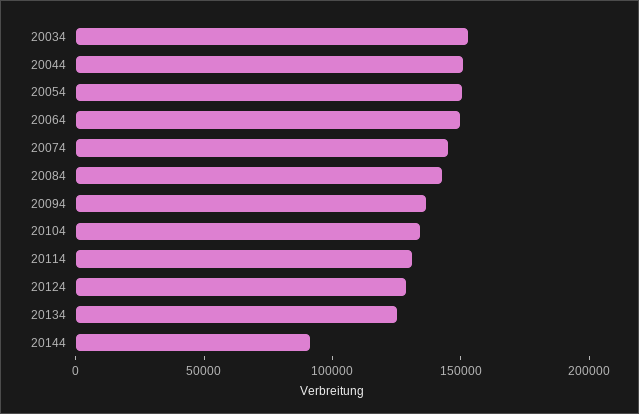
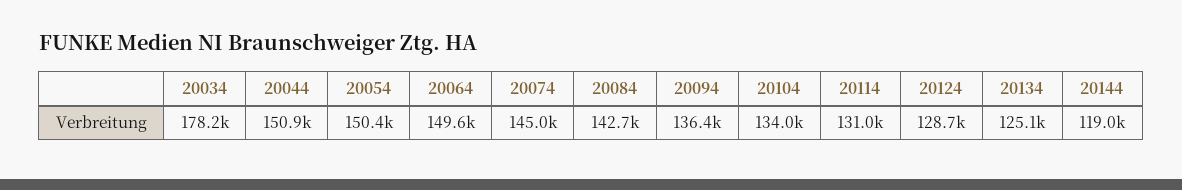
20034: 150000 -> 178200
20144: 90000 -> 119000

